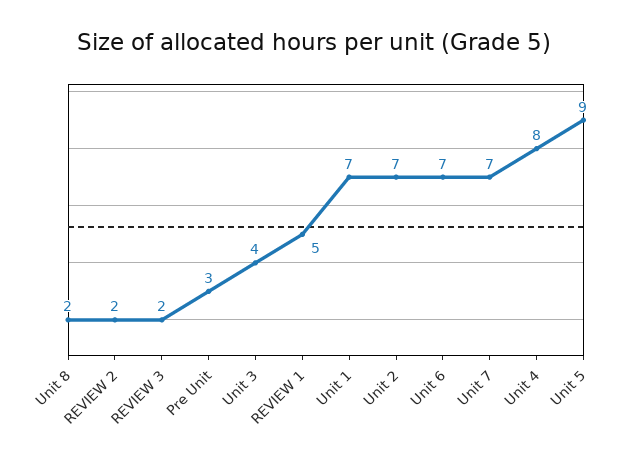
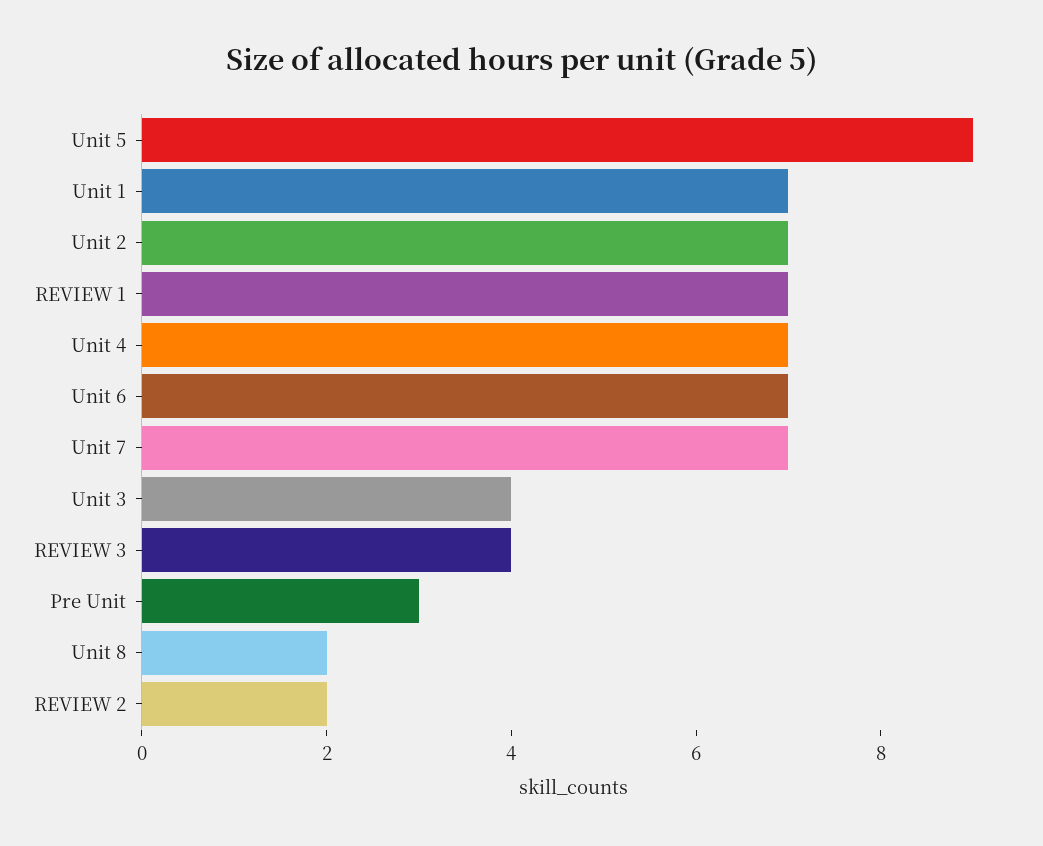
REVIEW 3: 2 -> 4
REVIEW 1: 5 -> 7
Unit 4: 8 -> 7

